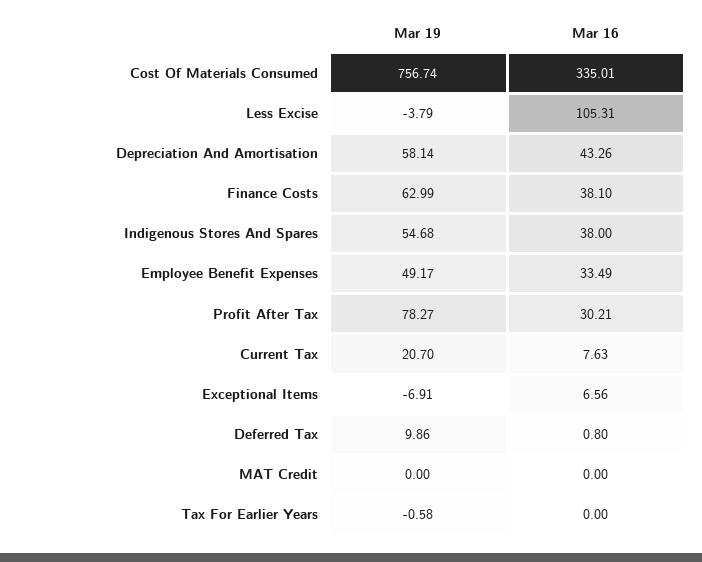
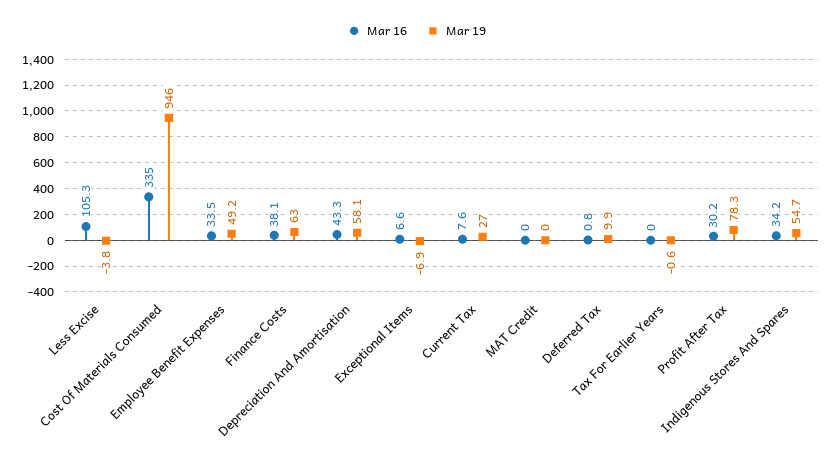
Mar 19, Cost Of Materials Consumed: 756.74 -> 946
Mar 16, Indigenous Stores And Spares: 38 -> 34.2
Mar 19, Current Tax: 20.7 -> 27

